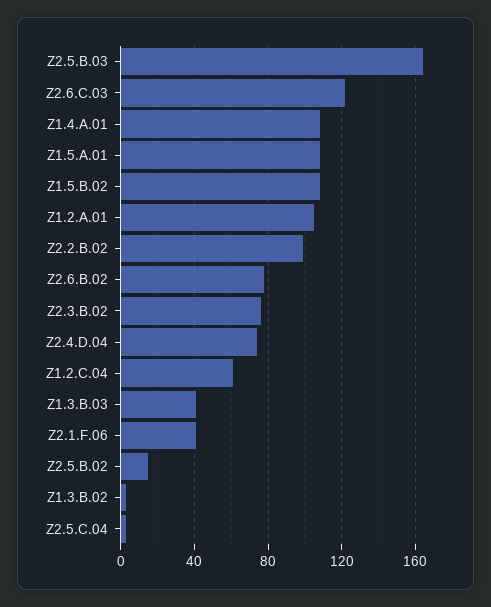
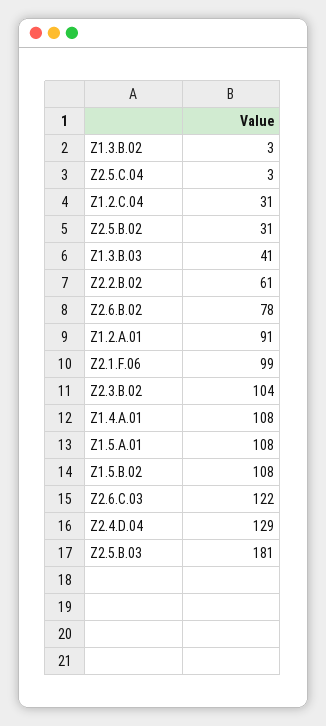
Z2.5.B.03: 165 -> 181
Z1.2.A.01: 105 -> 91
Z2.2.B.02: 100 -> 61
Z2.3.B.02: 75 -> 104
Z2.4.D.04: 75 -> 129
Z1.2.C.04: 60 -> 31
Z2.1.F.06: 40 -> 99
Z2.5.B.02: 15 -> 31

